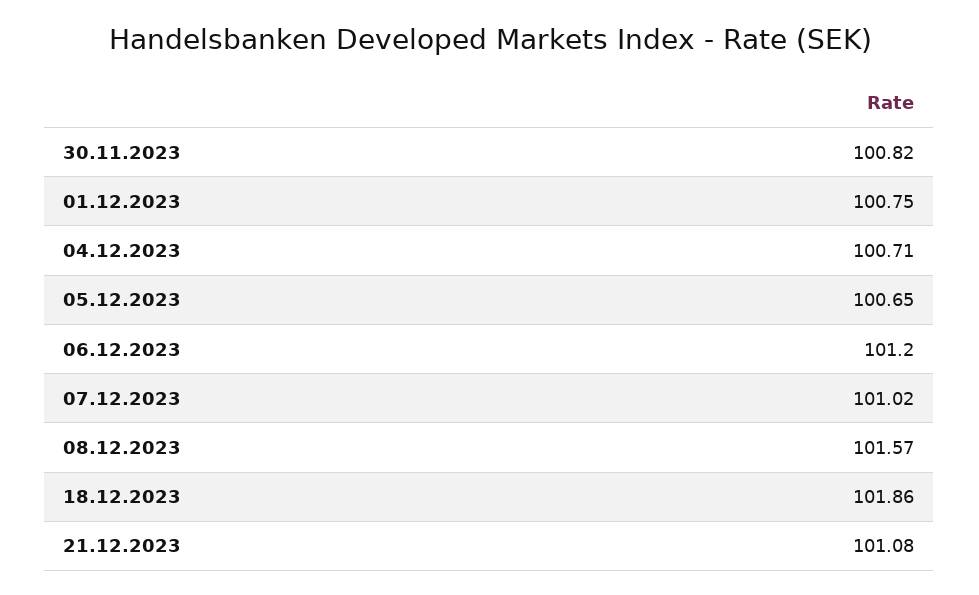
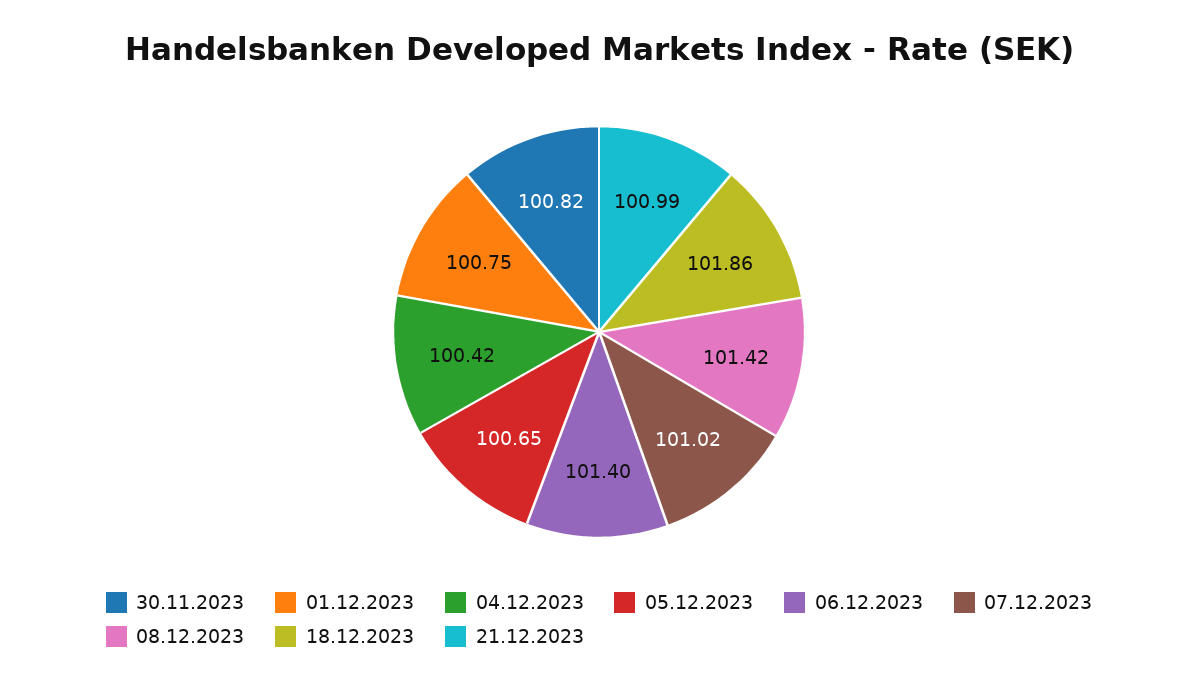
04.12.2023: 100.71 -> 100.42
06.12.2023: 101.2 -> 101.4
08.12.2023: 101.57 -> 101.42
21.12.2023: 101.08 -> 100.99

